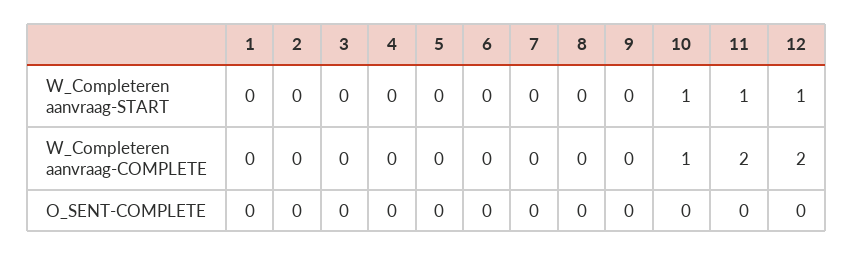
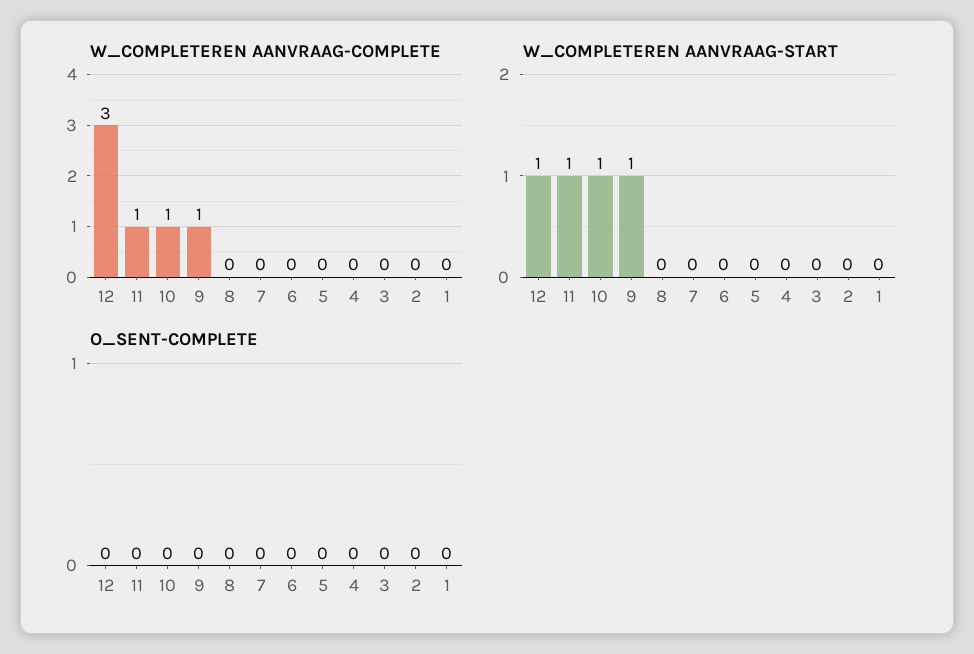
W_Completeren aanvraag-START, 9: 0 -> 1
W_Completeren aanvraag-COMPLETE, 9: 0 -> 1
W_Completeren aanvraag-COMPLETE, 11: 2 -> 1
W_Completeren aanvraag-COMPLETE, 12: 2 -> 3

